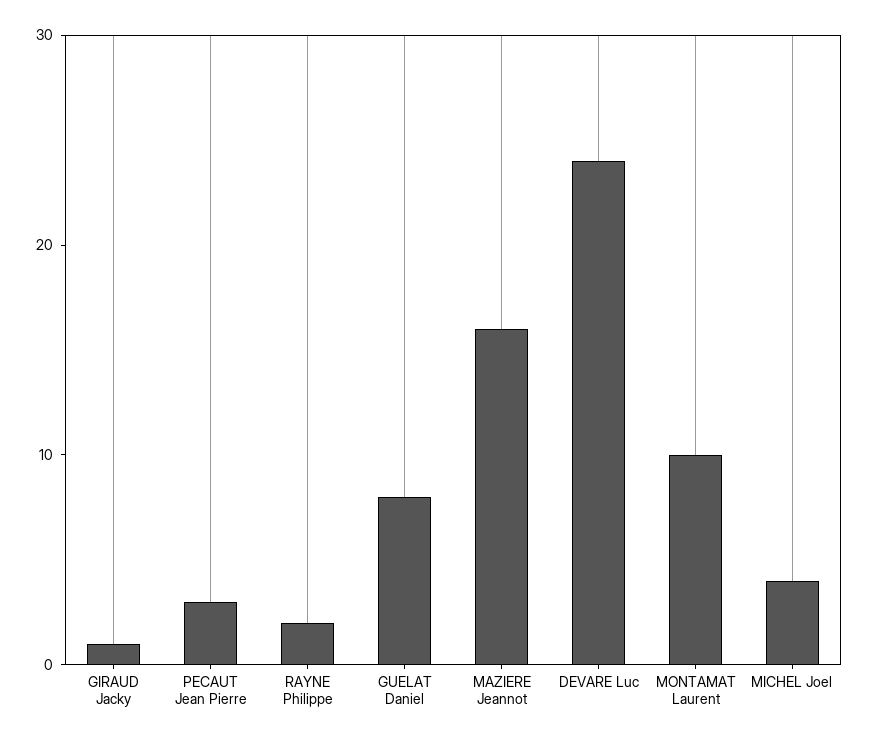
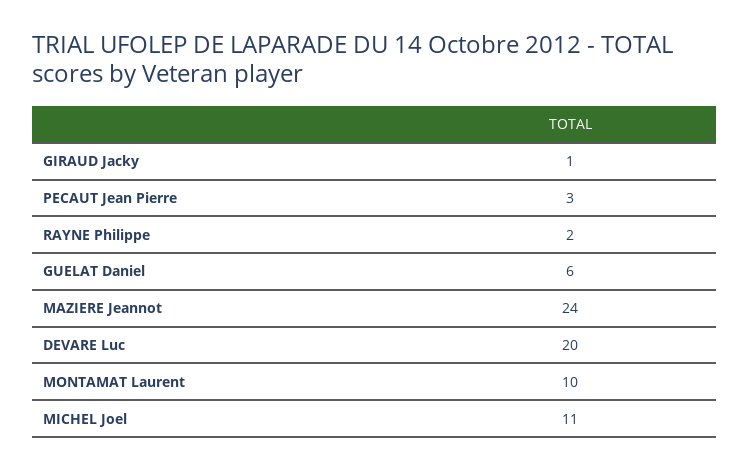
GUELAT Daniel: 8 -> 6
MAZIERE Jeannot: 16 -> 24
DEVARE Luc: 24 -> 20
MICHEL Joel: 4 -> 11

